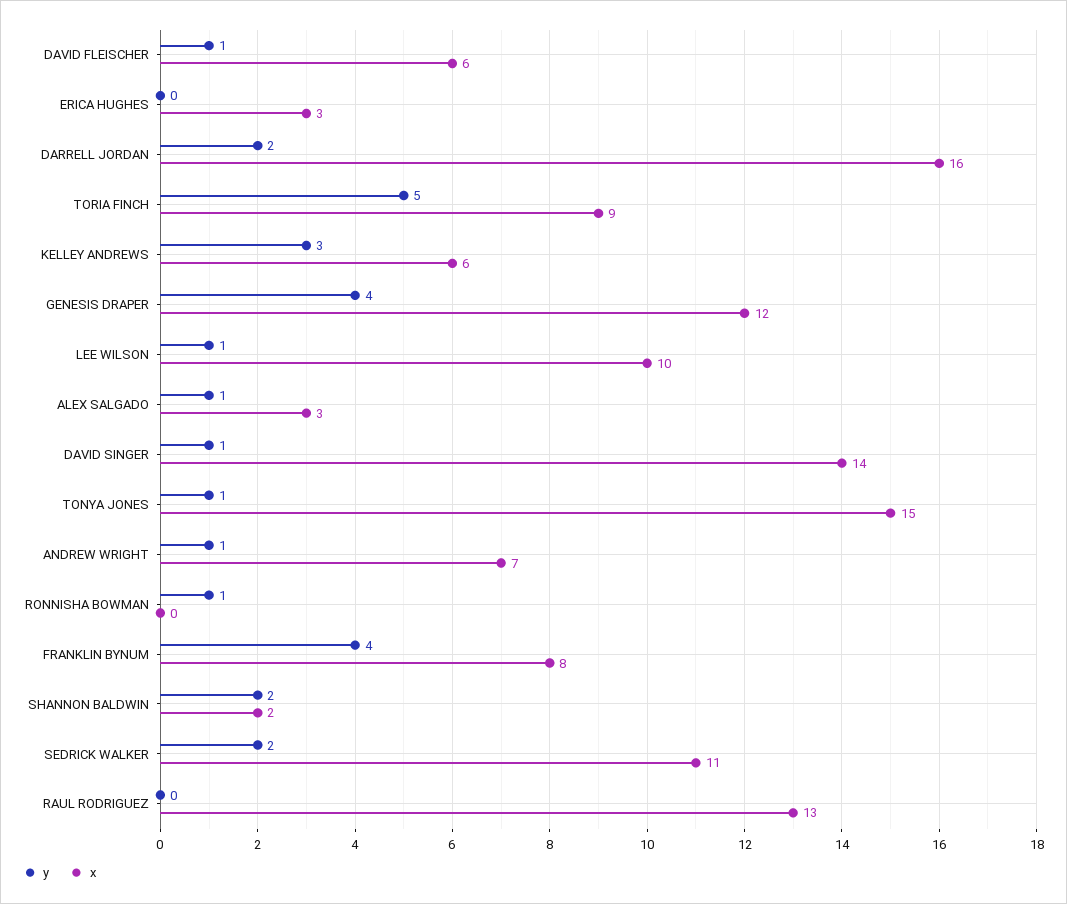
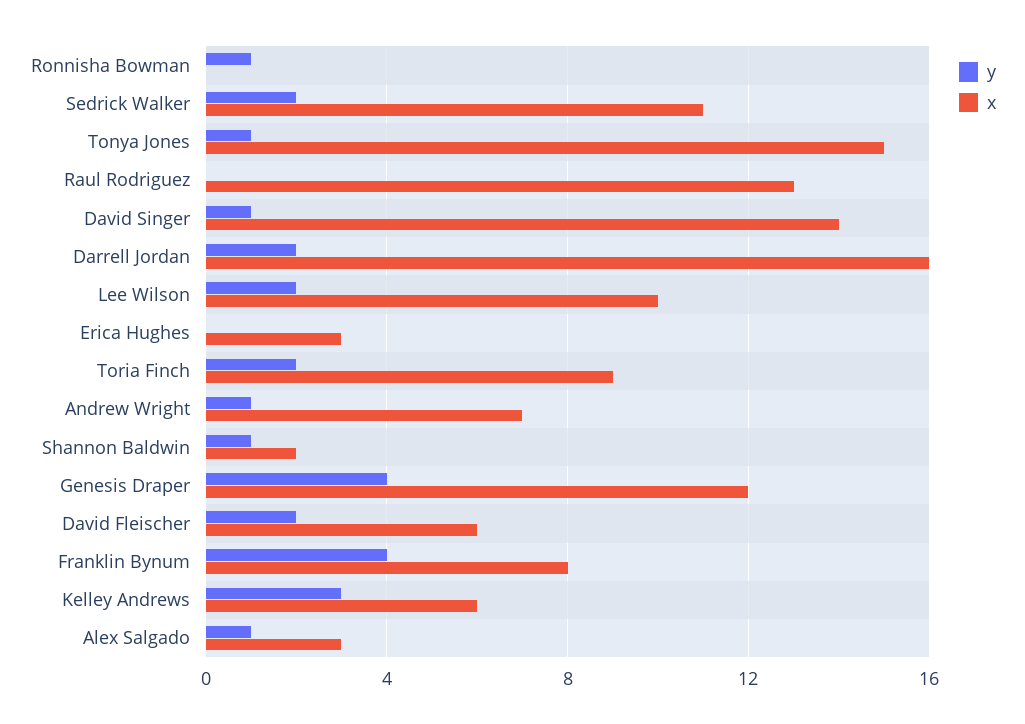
y, DAVID FLEISCHER: 1 -> 2
y, TORIA FINCH: 5 -> 2
y, LEE WILSON: 1 -> 2
y, SHANNON BALDWIN: 2 -> 1

